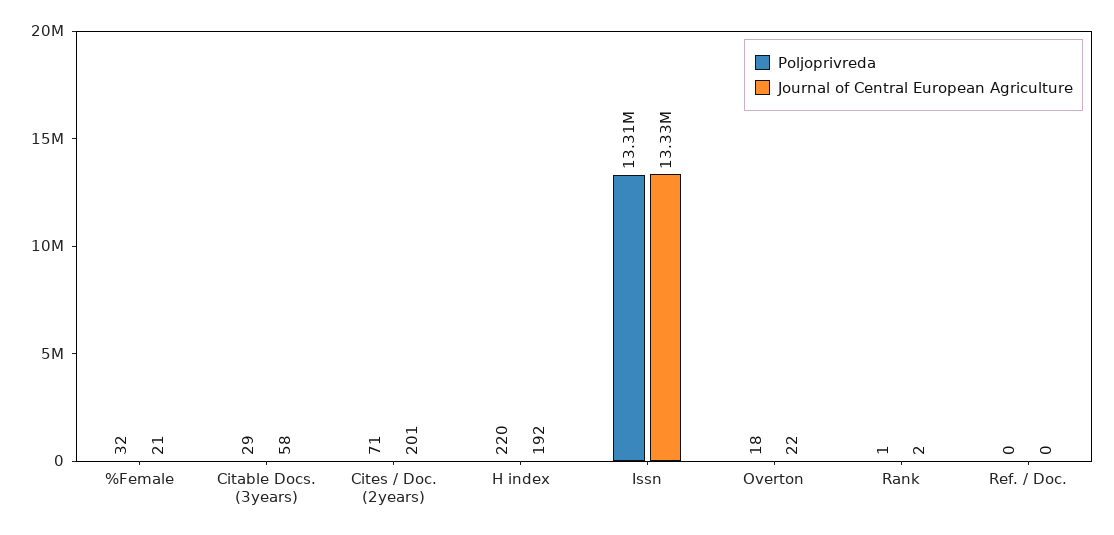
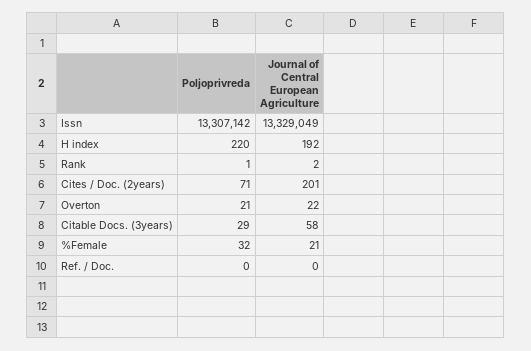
Poljoprivreda, Overton: 18 -> 21

